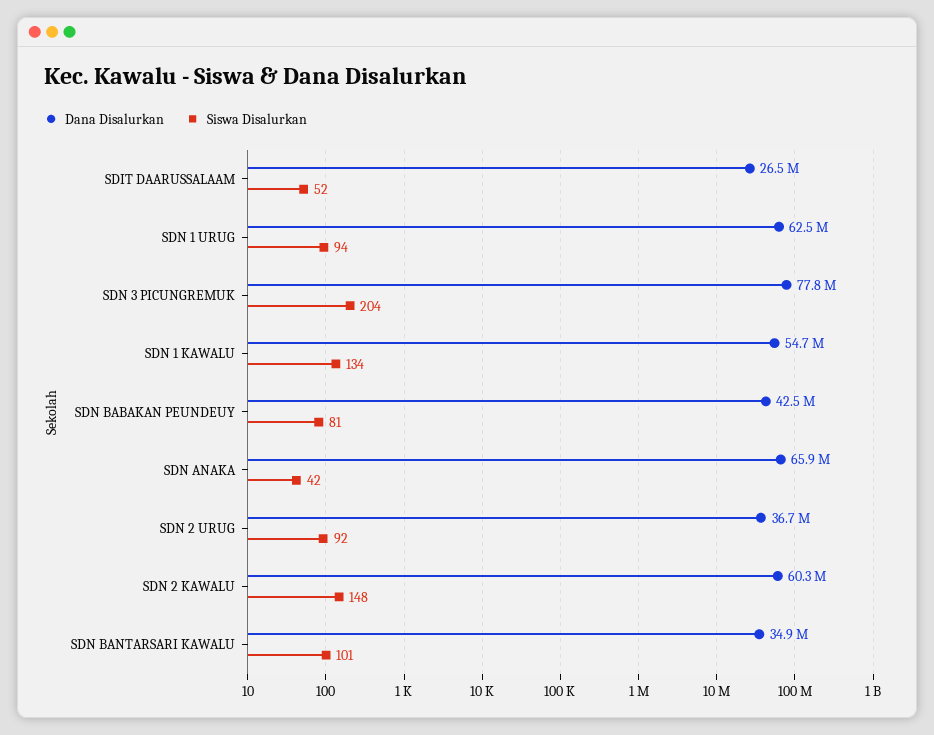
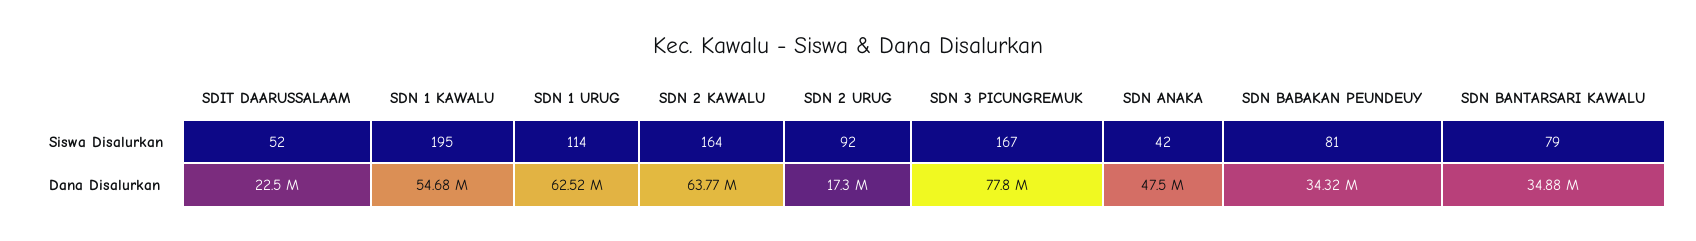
Dana Disalurkan, SDIT DAARUSSALAAM: 26500000 -> 22500000
Siswa Disalurkan, SDN 1 URUG: 94 -> 114
Siswa Disalurkan, SDN 3 PICUNGREMUK: 204 -> 167
Siswa Disalurkan, SDN 1 KAWALU: 134 -> 195
Dana Disalurkan, SDN BABAKAN PEUNDEUY: 42500000 -> 34320000
Dana Disalurkan, SDN ANAKA: 65900000 -> 47500000
Dana Disalurkan, SDN 2 URUG: 36700000 -> 17300000
Dana Disalurkan, SDN 2 KAWALU: 60300000 -> 63770000
Siswa Disalurkan, SDN 2 KAWALU: 148 -> 164
Siswa Disalurkan, SDN BANTARSARI KAWALU: 101 -> 79

